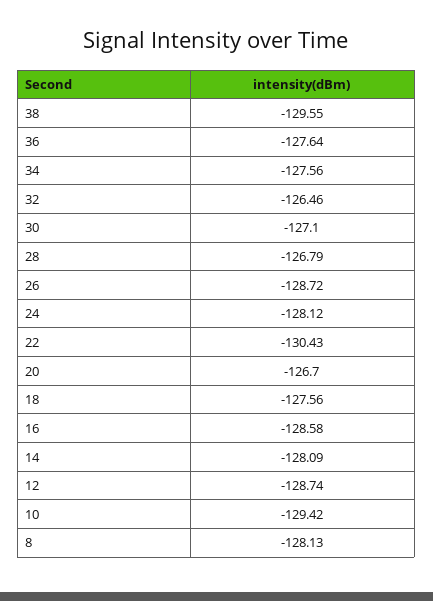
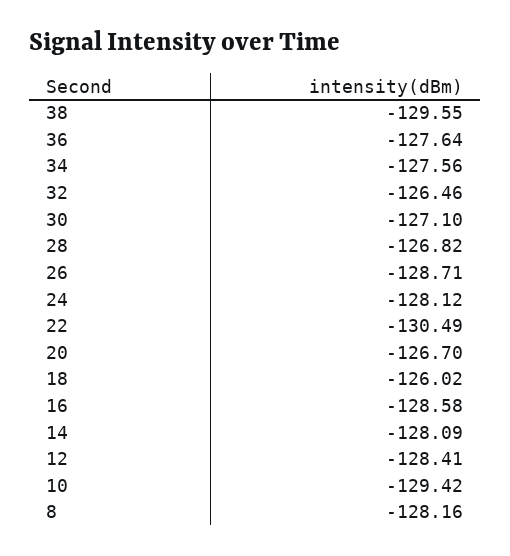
28: -126.79 -> -126.82
26: -128.72 -> -128.71
22: -130.43 -> -130.49
18: -127.56 -> -126.02
12: -128.74 -> -128.41
8: -128.13 -> -128.16

